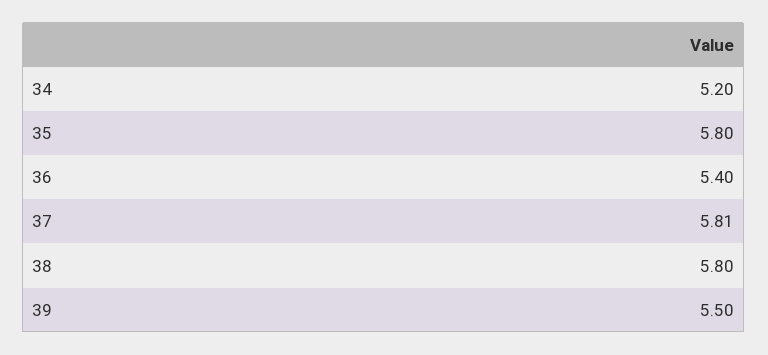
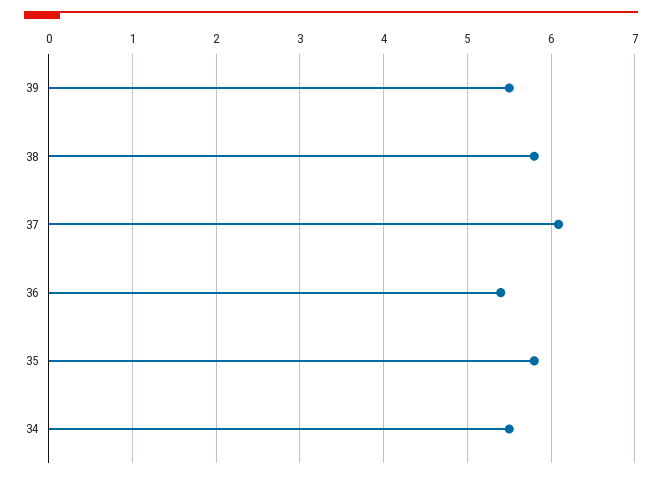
34: 5.2 -> 5.5
37: 5.81 -> 6.1

